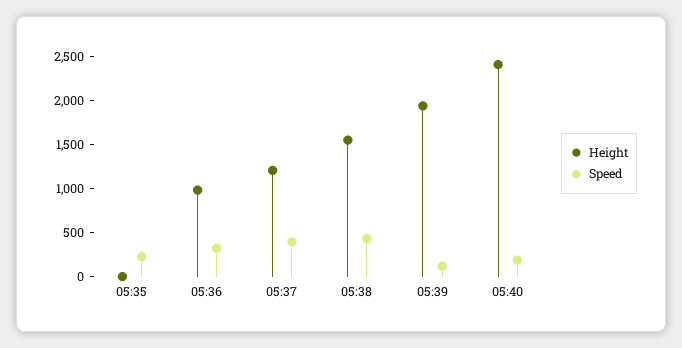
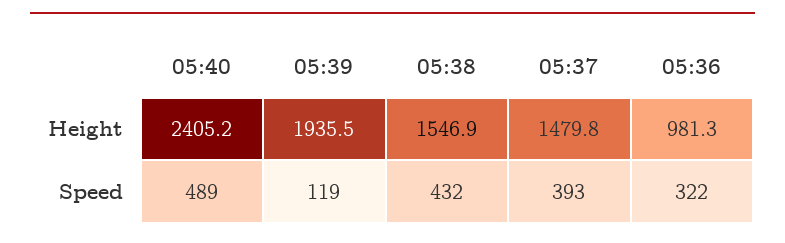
Height, 05:35: 0 -> none
Speed, 05:35: 200 -> none
Height, 05:37: 1200 -> 1479.8
Speed, 05:40: 200 -> 489

